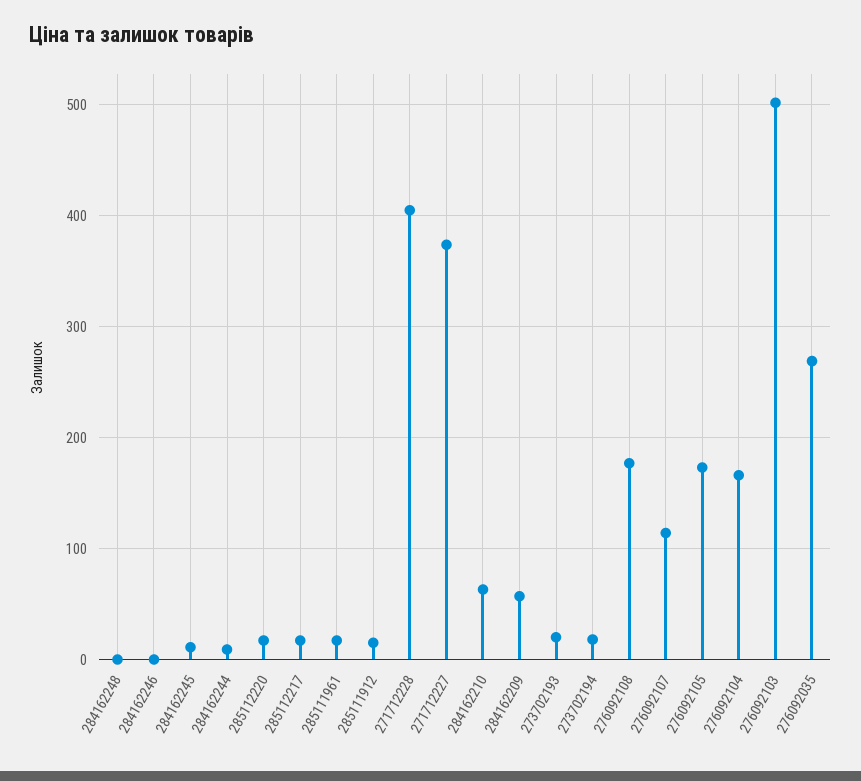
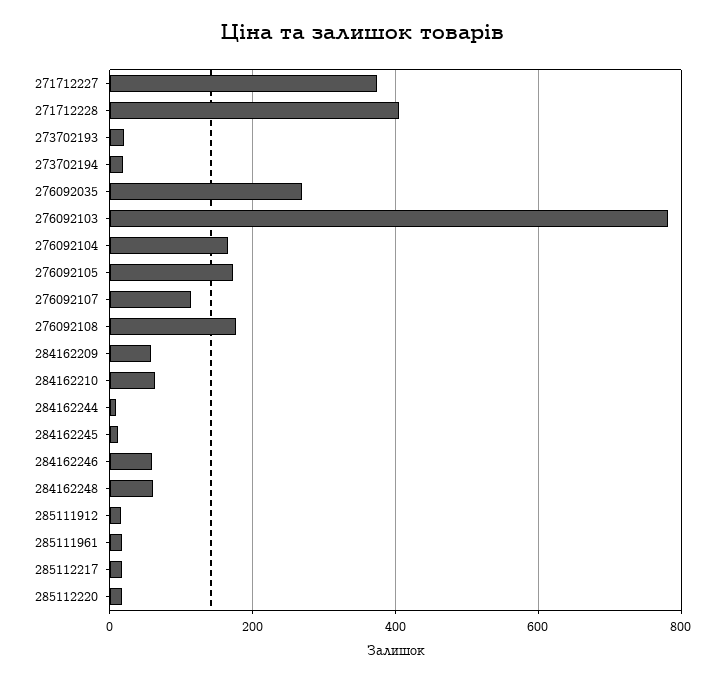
284162248: 0 -> 60
284162246: 0 -> 60
276092103: 500 -> 780

